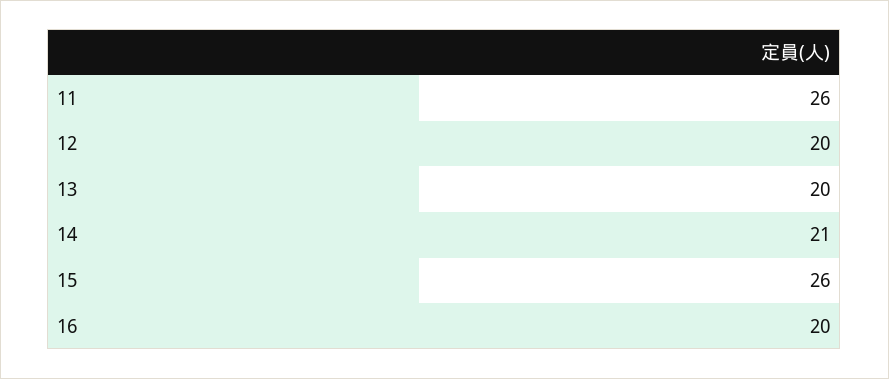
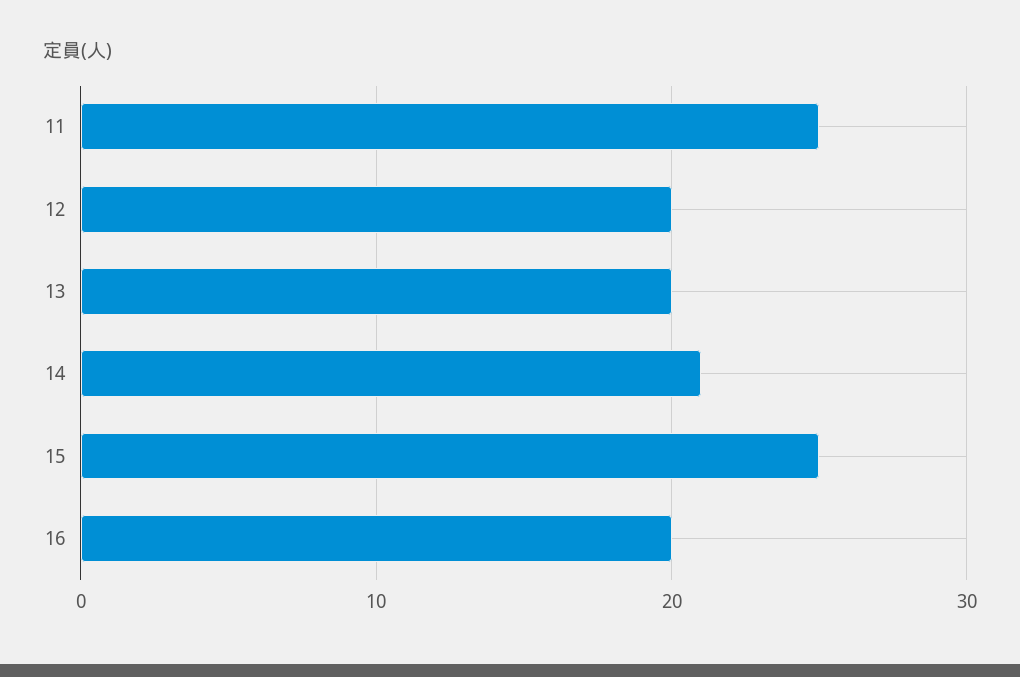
11: 26 -> 25
15: 26 -> 25

